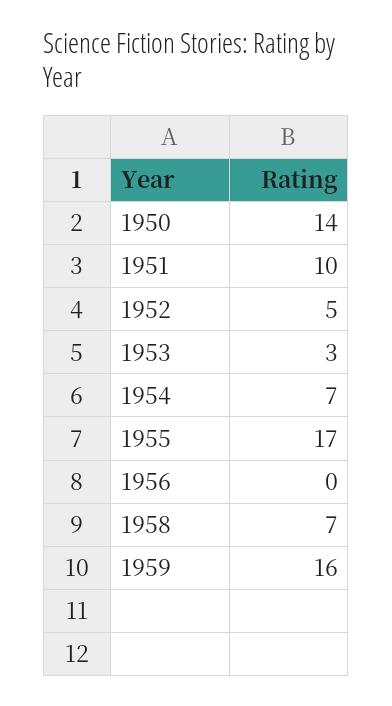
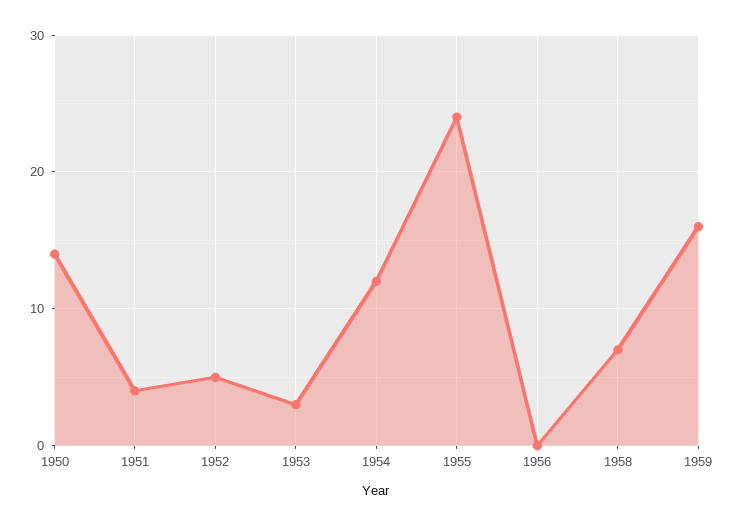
1951: 10 -> 4
1954: 7 -> 12
1955: 17 -> 24

